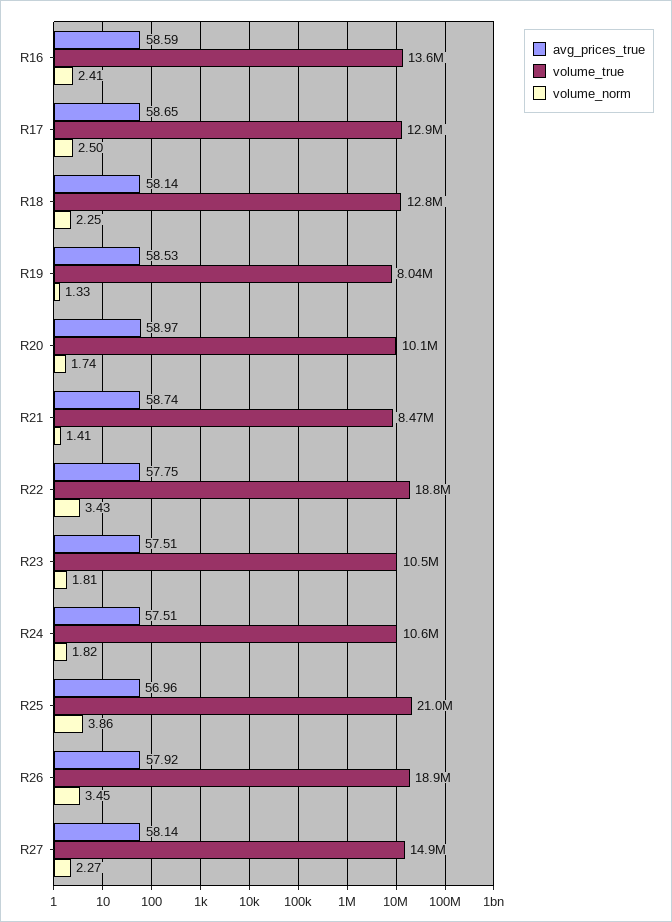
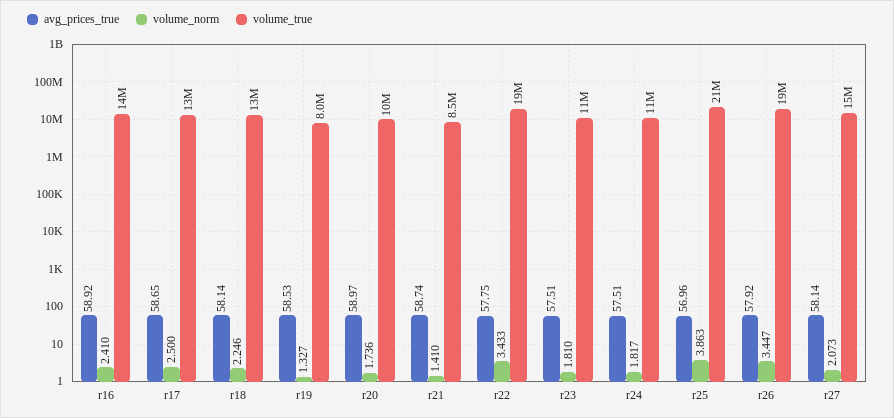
avg_prices_true, R16: 58.59 -> 58.92
volume_norm, R27: 2.27 -> 2.073

